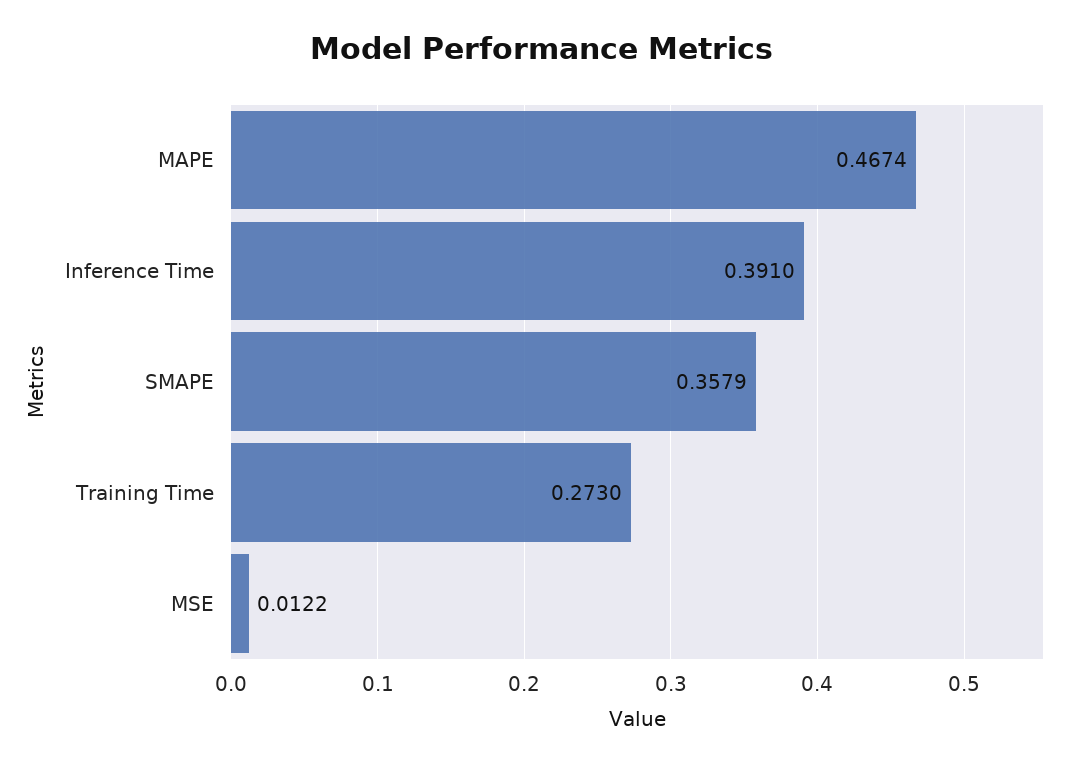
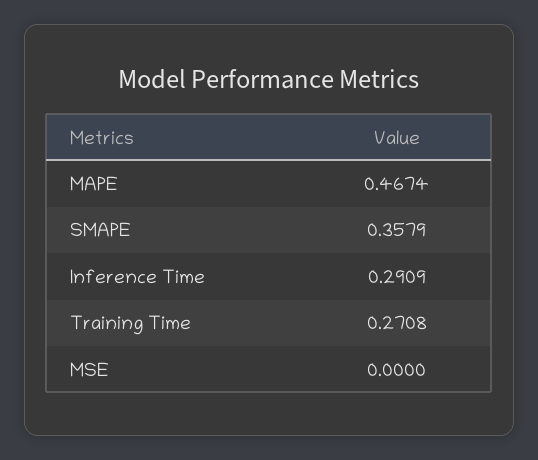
Inference Time: 0.391 -> 0.2909
Training Time: 0.273 -> 0.2708
MSE: 0.0122 -> 0

